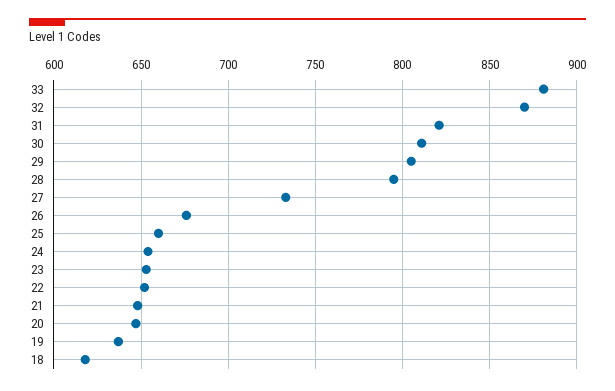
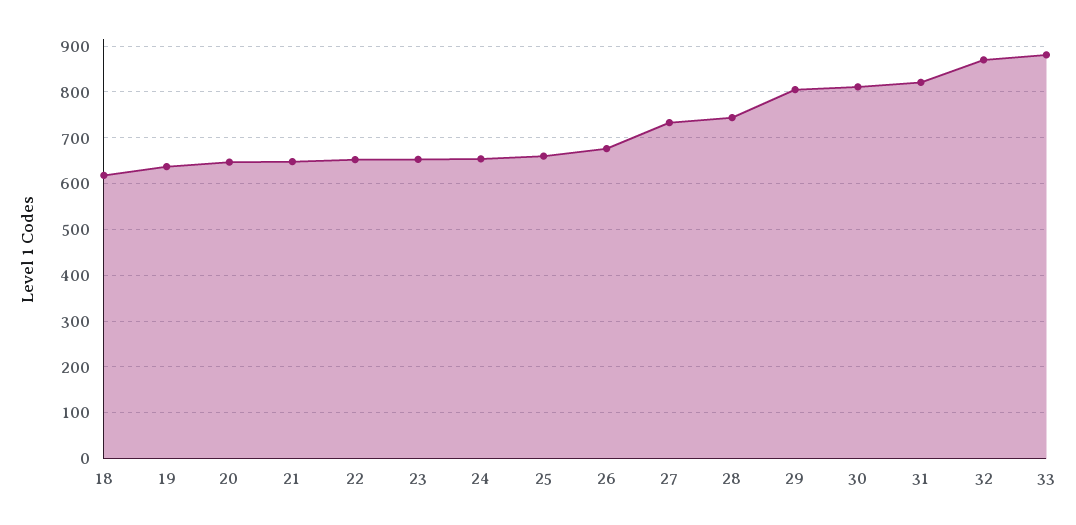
28: 795 -> 740

